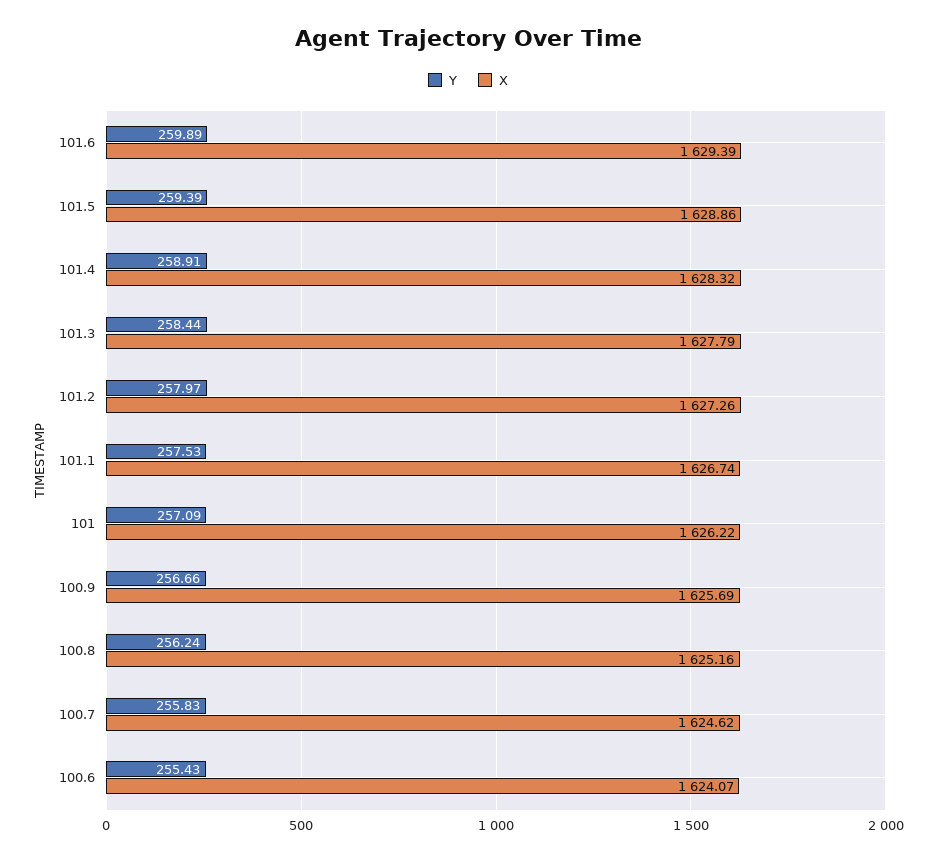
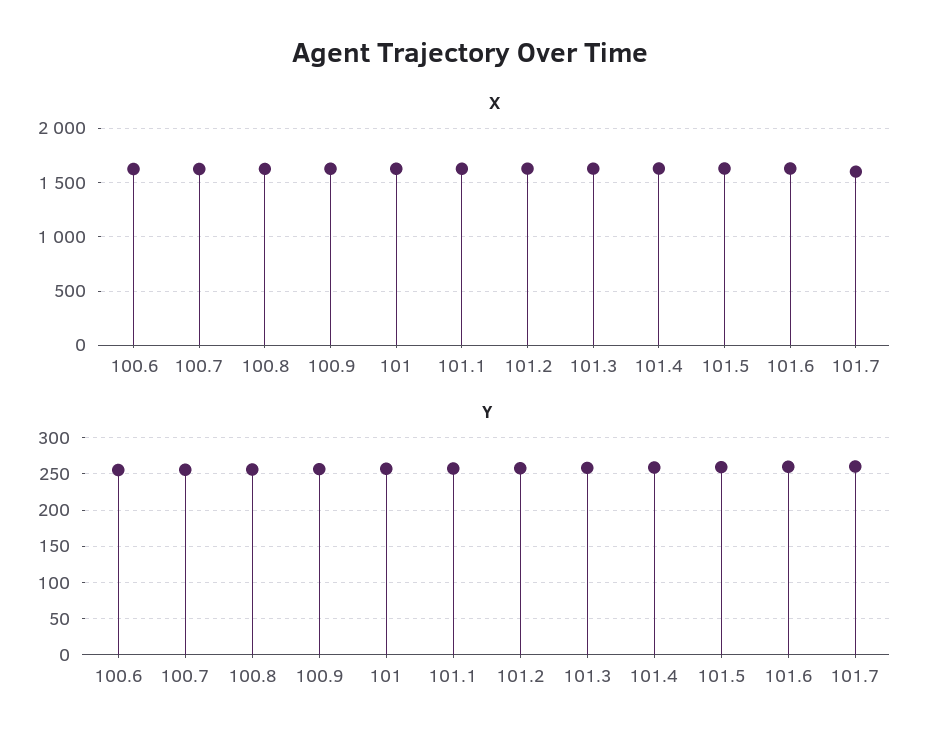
X, 101.7: none -> 1600
Y, 101.7: none -> 260

